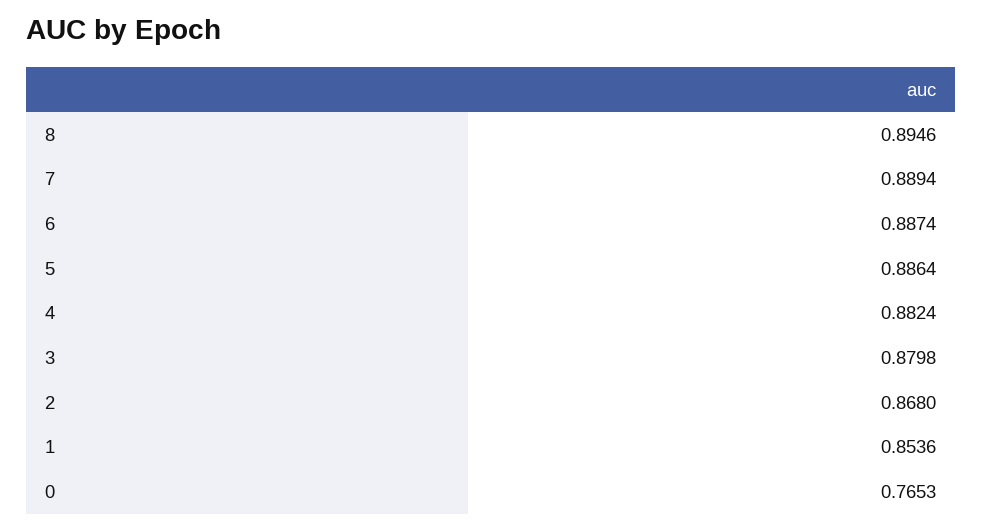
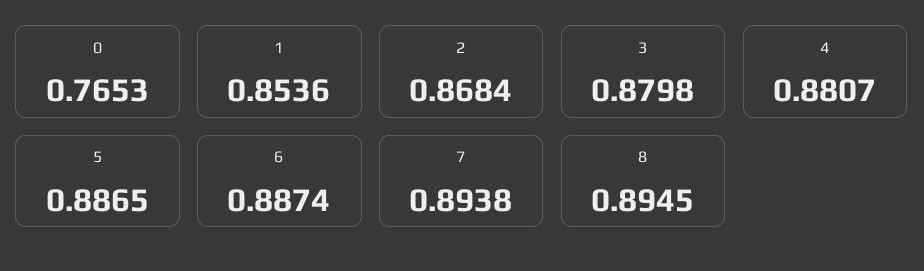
8: 0.8946 -> 0.8945
7: 0.8894 -> 0.8938
5: 0.8864 -> 0.8865
4: 0.8824 -> 0.8807
2: 0.868 -> 0.8684

